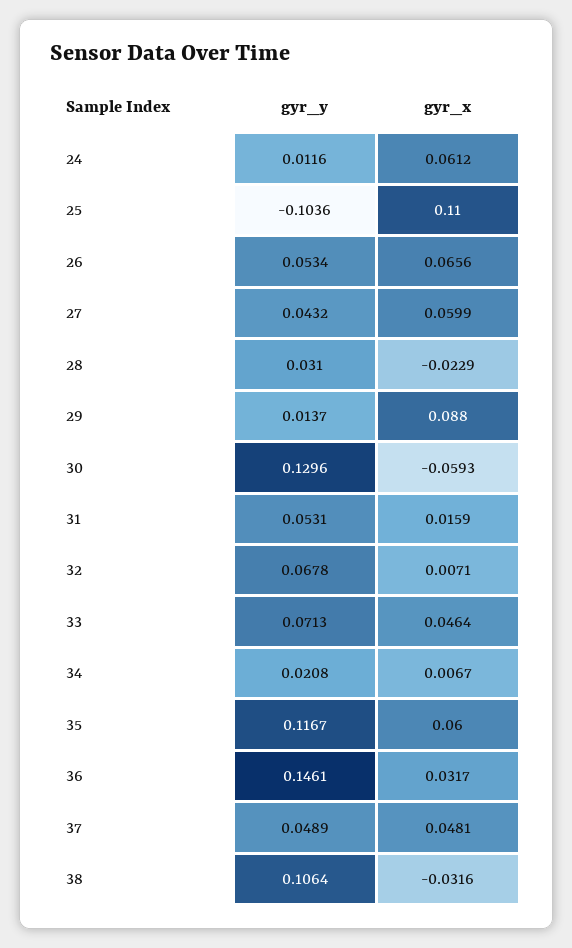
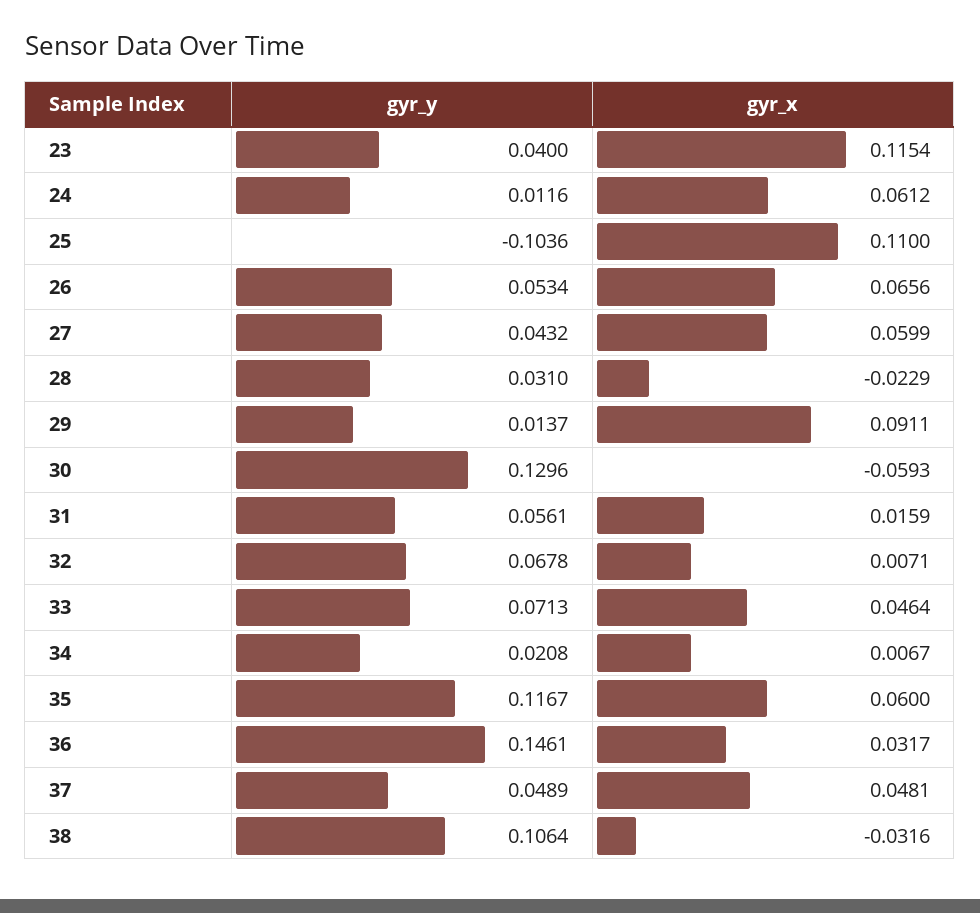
gyr_x, 29: 0.088 -> 0.0911
gyr_y, 31: 0.0531 -> 0.0561
gyr_y, 23: none -> 0.04
gyr_x, 23: none -> 0.1154

